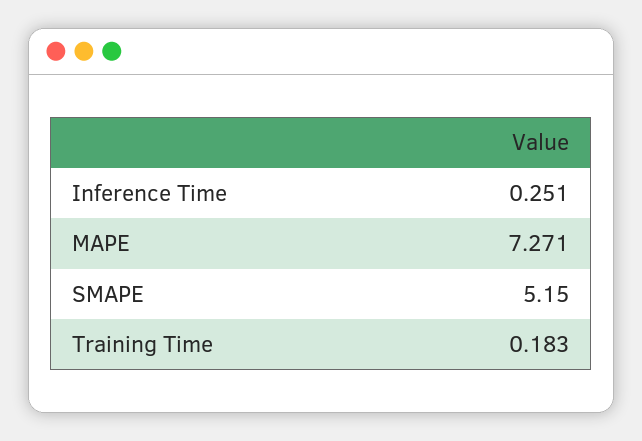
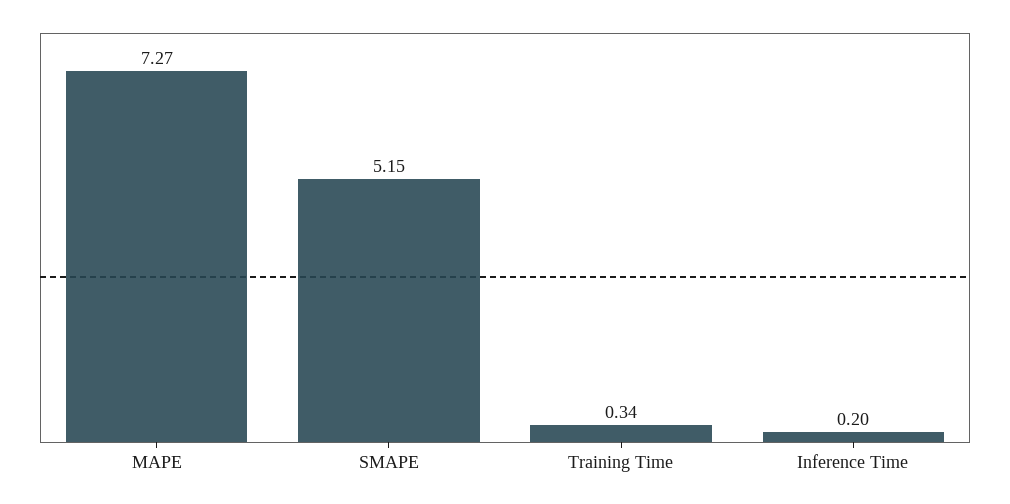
Inference Time: 0.251 -> 0.2
Training Time: 0.183 -> 0.34

